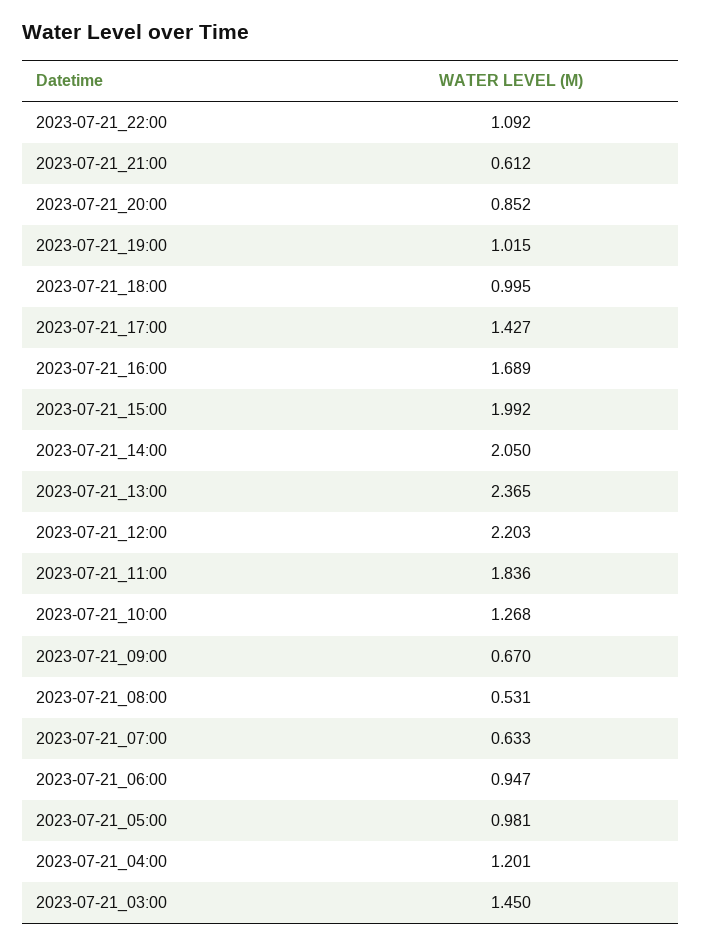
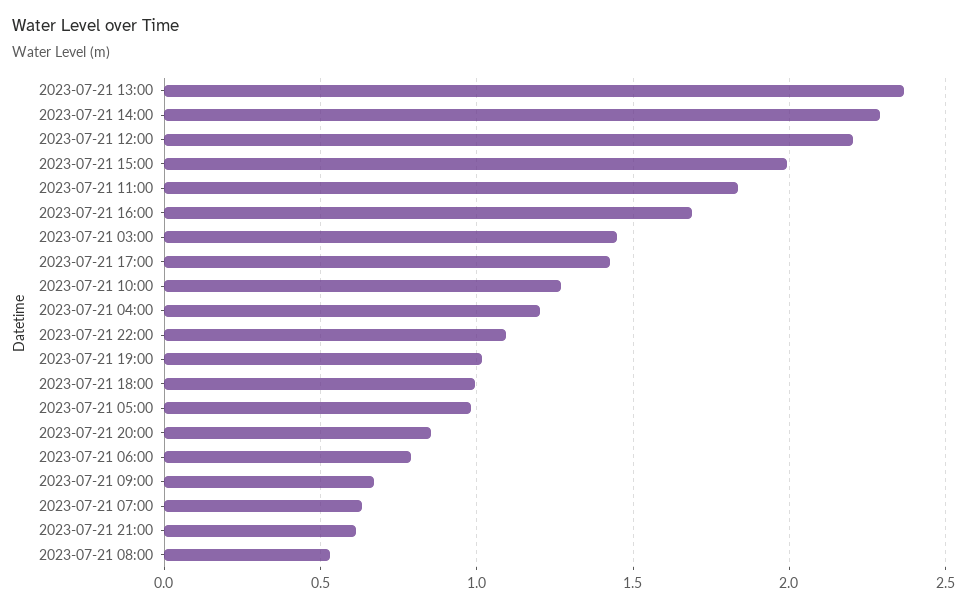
2023-07-21_14:00: 2.05 -> 2.3
2023-07-21_06:00: 0.947 -> 0.8

